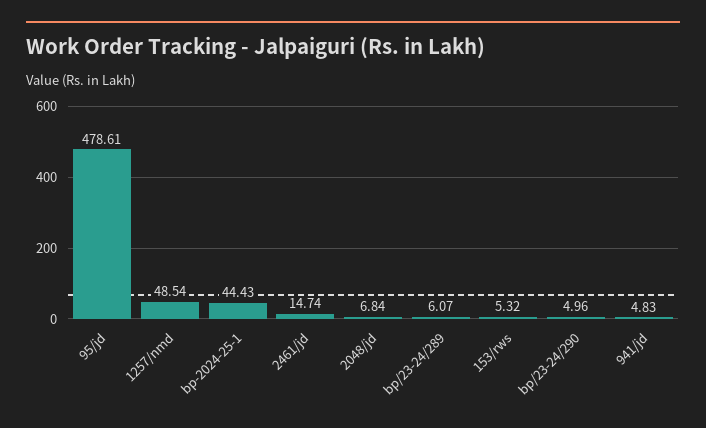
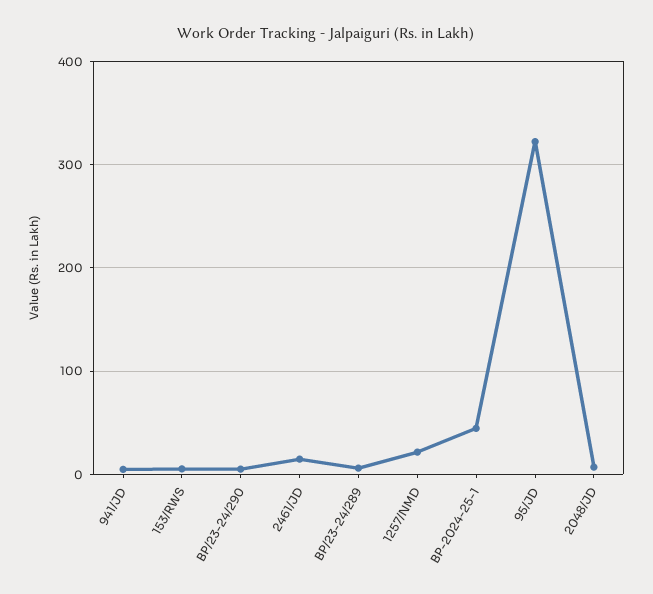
95/jd: 478.61 -> 320
1257/nmd: 48.54 -> 20

